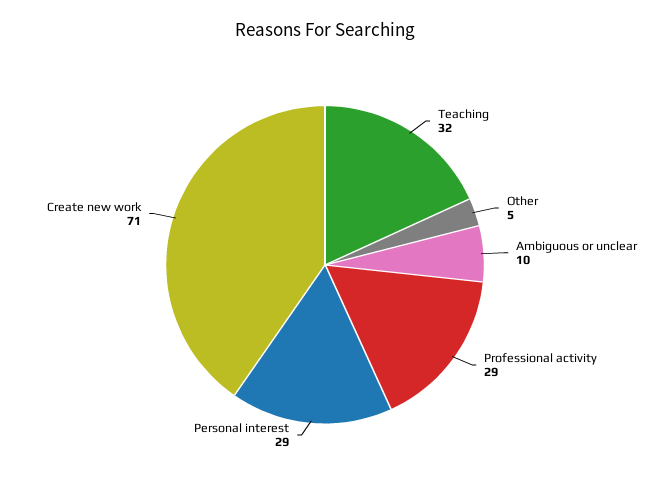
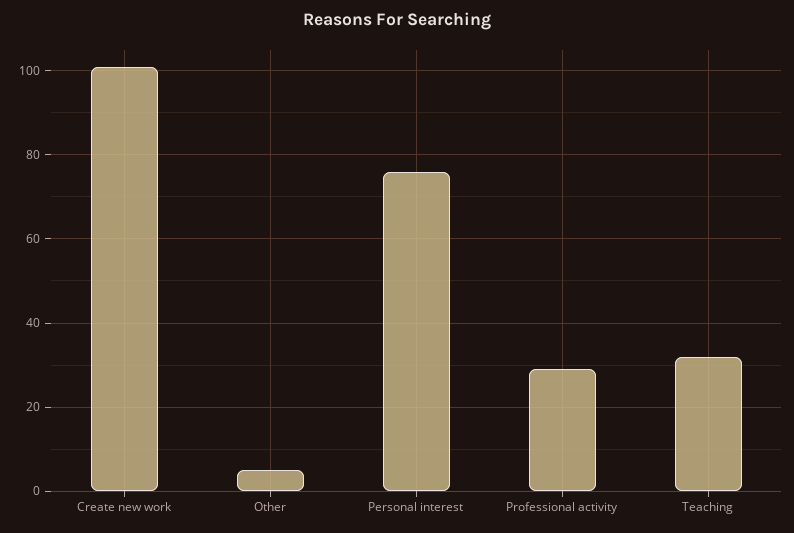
Ambiguous or unclear: 10 -> none
Personal interest: 29 -> 75
Create new work: 71 -> 100

